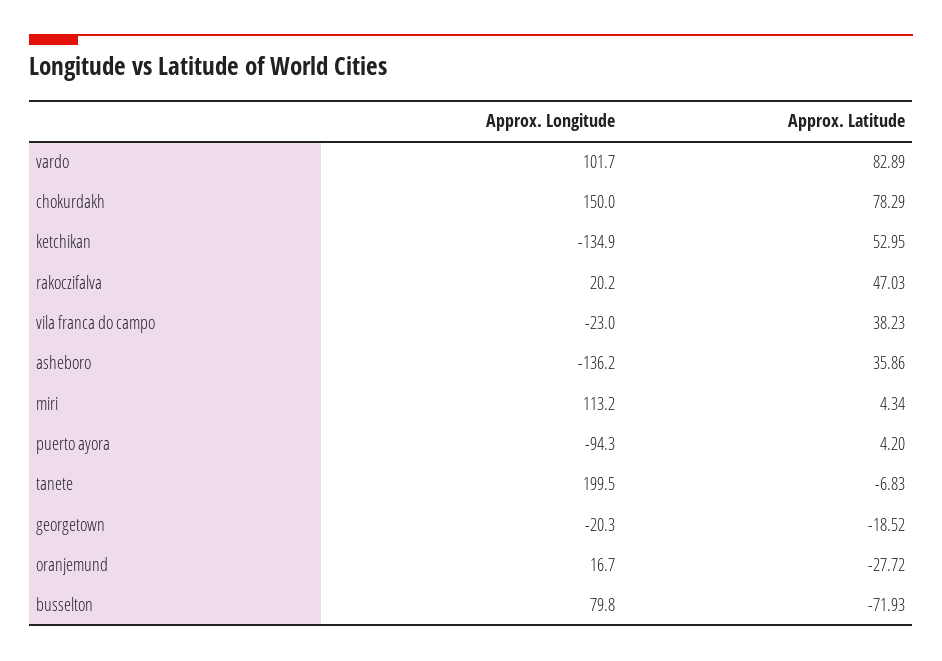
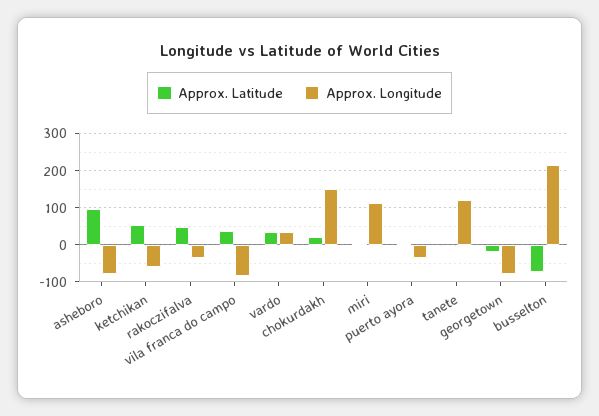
Approx. Longitude, vardo: 101.7 -> 40
Approx. Latitude, vardo: 82.89 -> 40
Approx. Latitude, chokurdakh: 78.29 -> 20
Approx. Longitude, ketchikan: -134.9 -> -60
Approx. Longitude, rakoczifalva: 20.2 -> -40
Approx. Longitude, vila franca do campo: -23 -> -80
Approx. Longitude, asheboro: -136.2 -> -80
Approx. Latitude, asheboro: 35.86 -> 100
Approx. Longitude, puerto ayora: -94.3 -> -40
Approx. Longitude, tanete: 199.5 -> 120
Approx. Longitude, georgetown: -20.3 -> -80
Approx. Longitude, oranjemund: 16.7 -> none
Approx. Latitude, oranjemund: -27.72 -> none
Approx. Longitude, busselton: 79.8 -> 220

